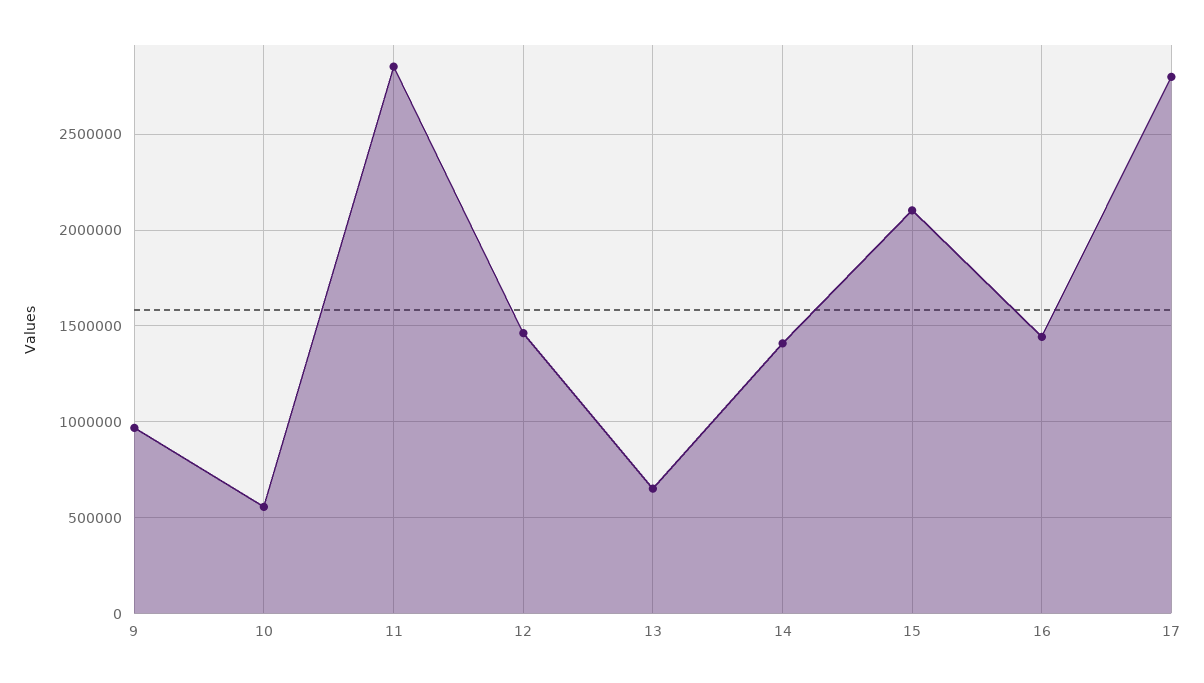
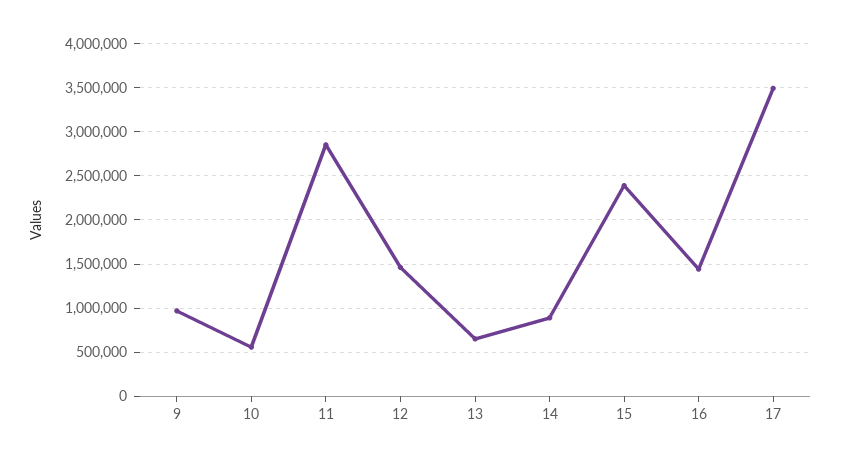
14: 1400000 -> 900000
15: 2100000 -> 2400000
17: 2800000 -> 3500000

